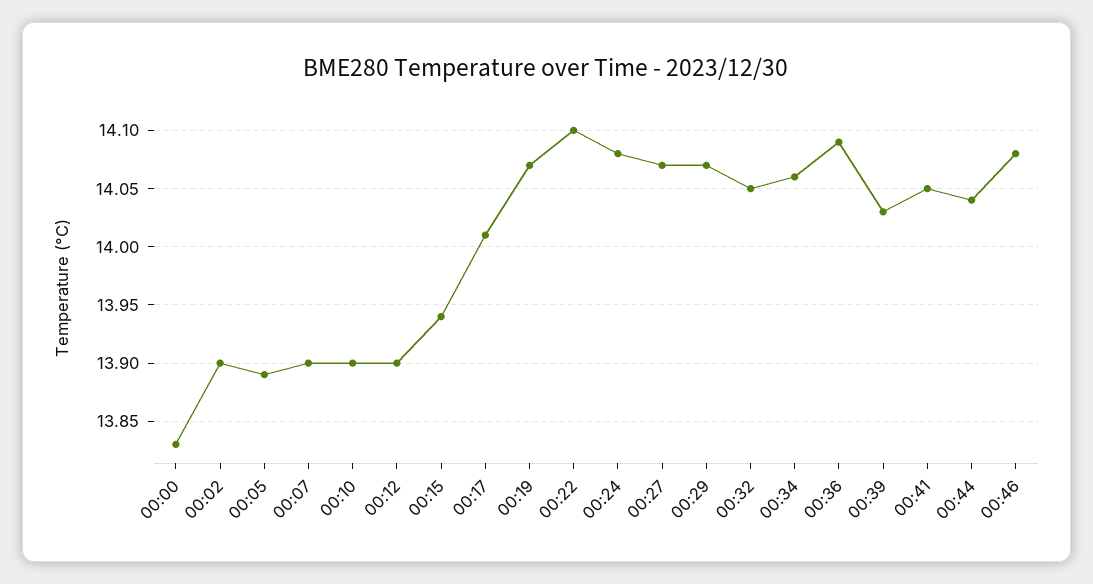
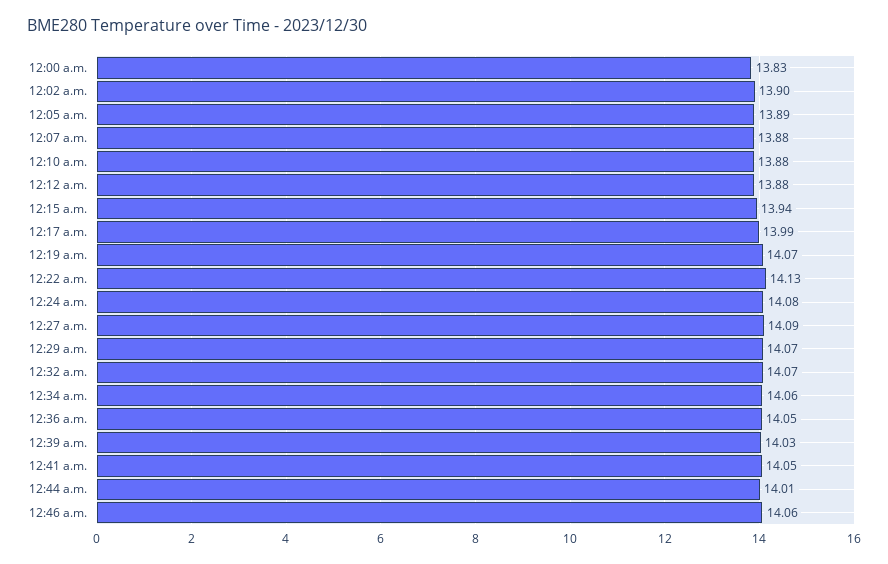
00:07: 13.9 -> 13.88
00:10: 13.9 -> 13.88
00:12: 13.9 -> 13.88
00:17: 14.01 -> 13.99
00:22: 14.1 -> 14.13
00:27: 14.07 -> 14.09
00:32: 14.05 -> 14.07
00:36: 14.09 -> 14.05
00:44: 14.04 -> 14.01
00:46: 14.08 -> 14.06

